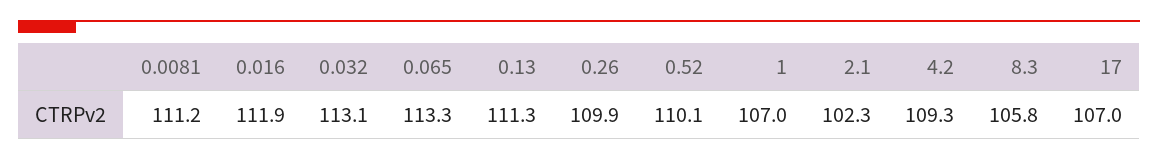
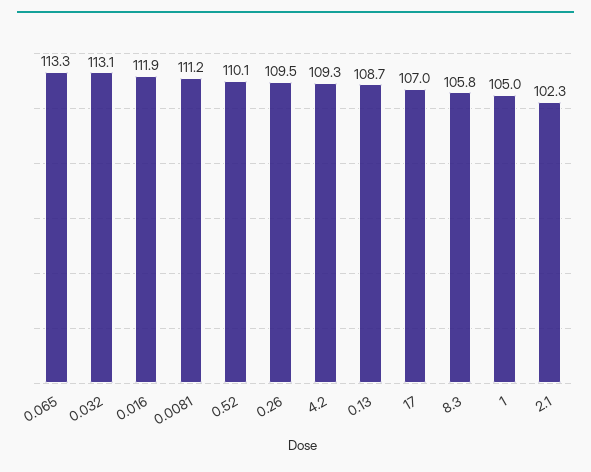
0.13: 111.3 -> 108.7
0.26: 109.9 -> 109.5
1: 107 -> 105

